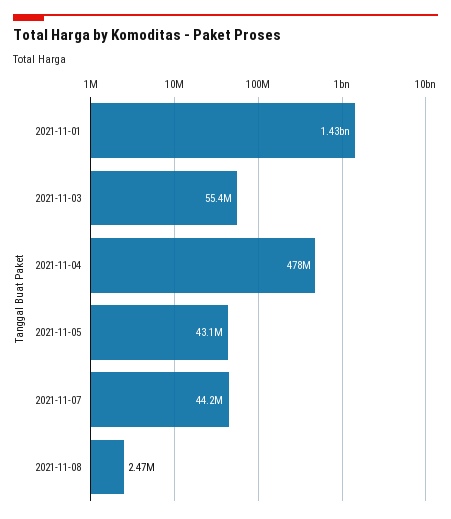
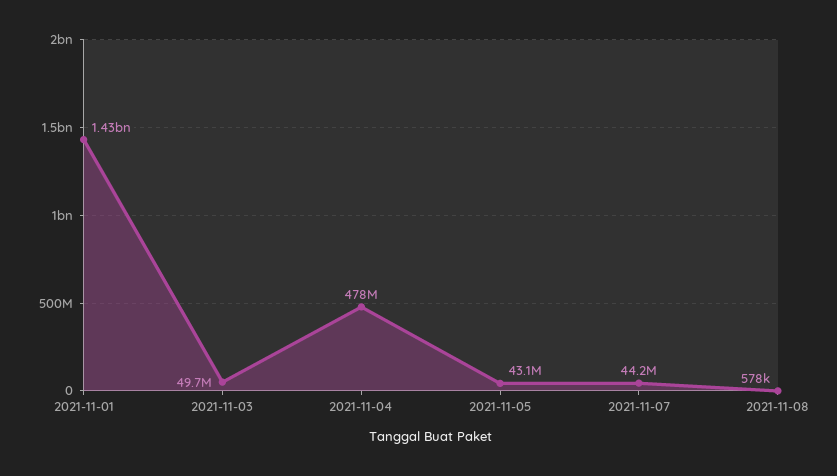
2021-11-03: 55400000 -> 49700000
2021-11-08: 2470000 -> 578000

